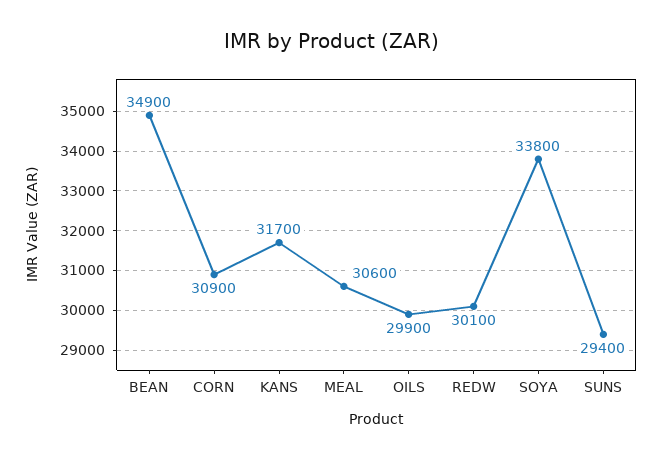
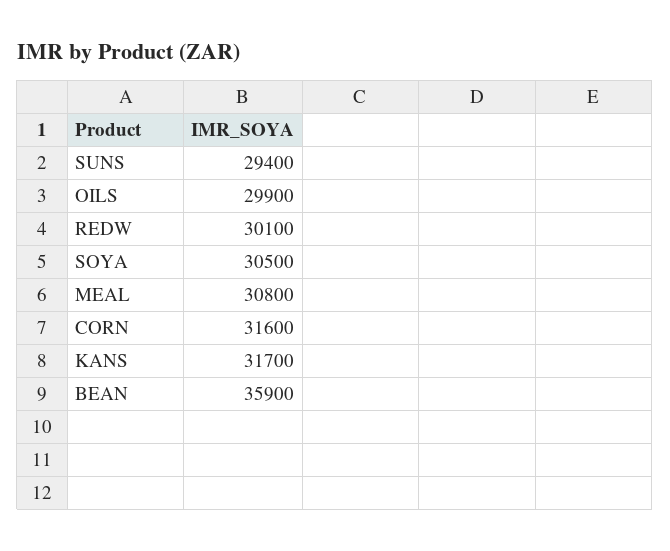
BEAN: 34900 -> 35900
CORN: 30900 -> 31600
MEAL: 30600 -> 30800
SOYA: 33800 -> 30500

